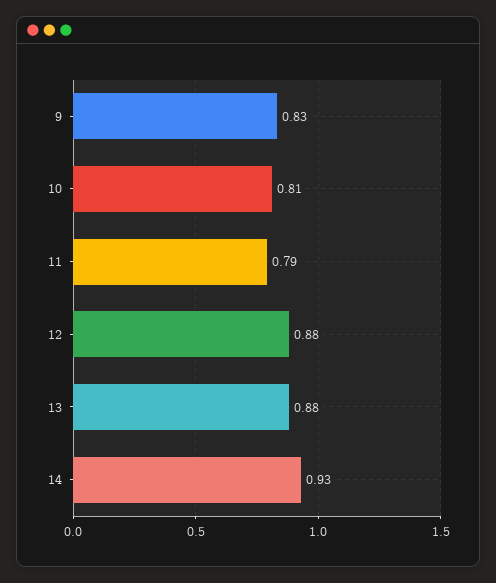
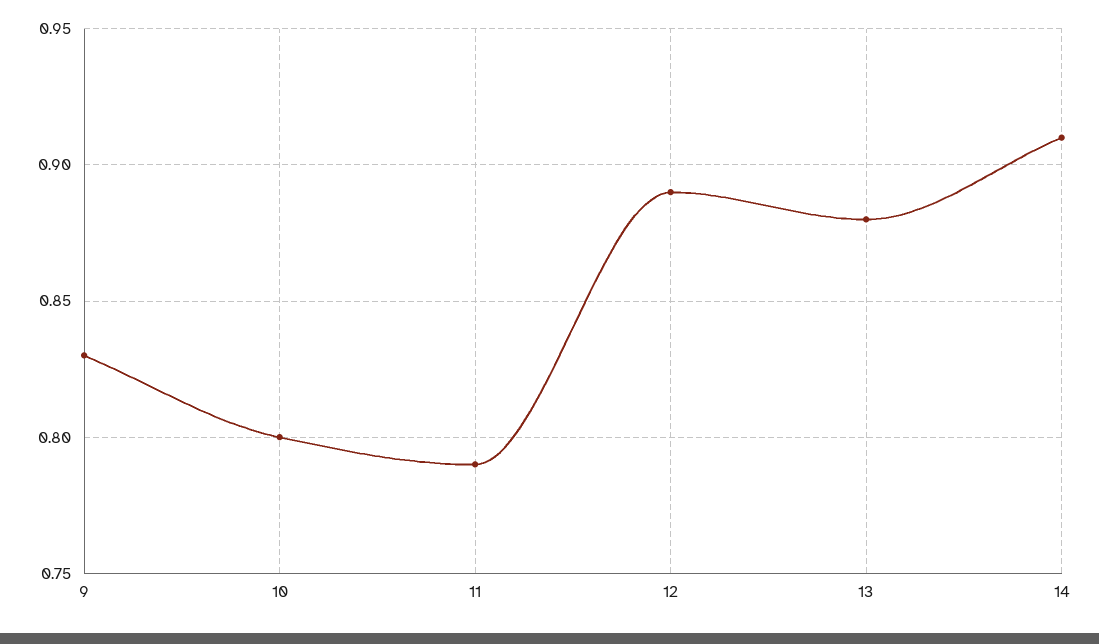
10: 0.81 -> 0.8
12: 0.88 -> 0.89
14: 0.93 -> 0.91

